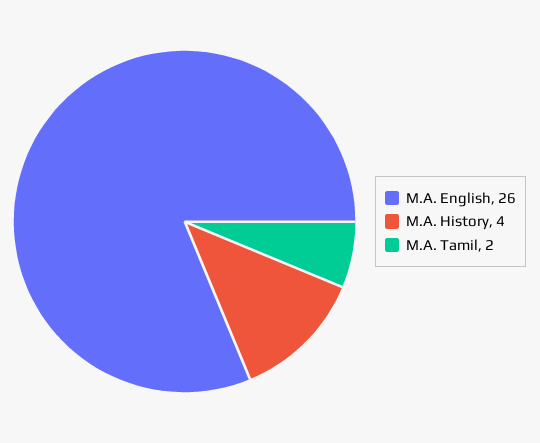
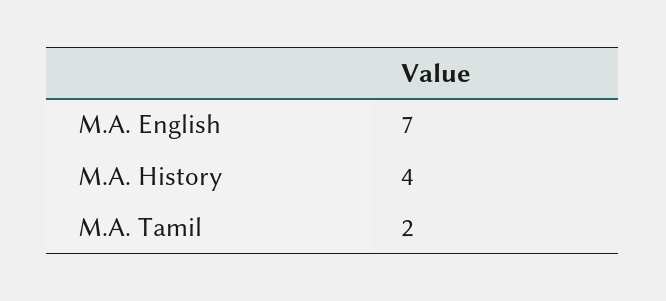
M.A. English: 26 -> 7

